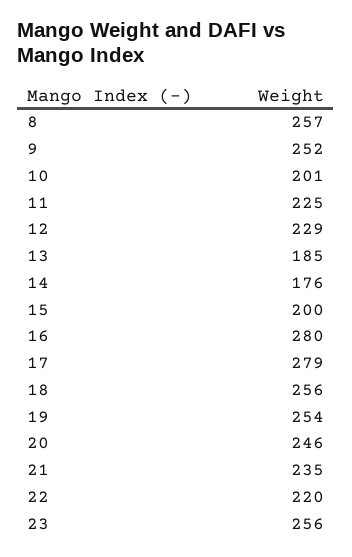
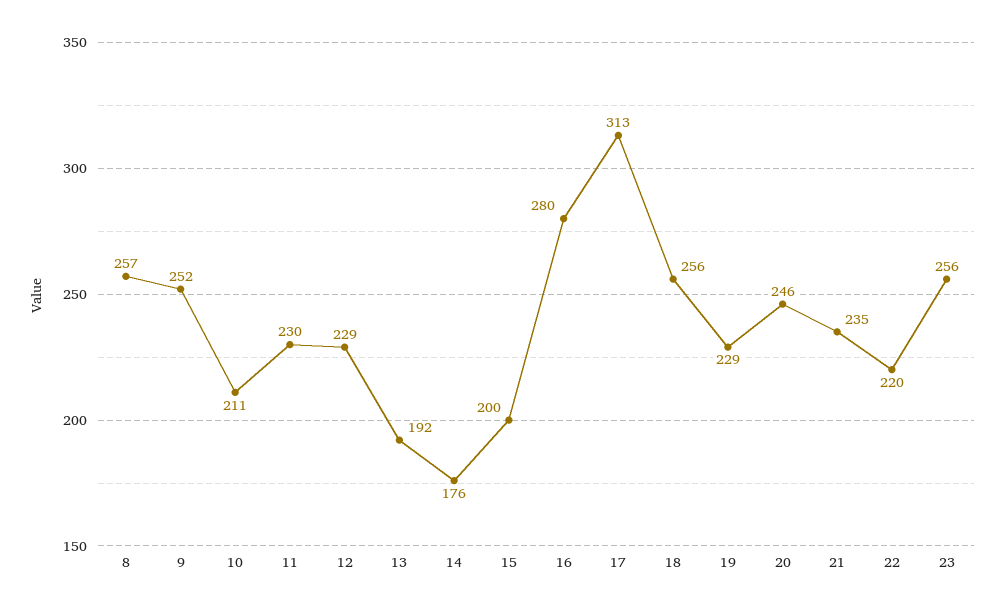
10: 201 -> 211
11: 225 -> 230
13: 185 -> 192
17: 279 -> 313
19: 254 -> 229

